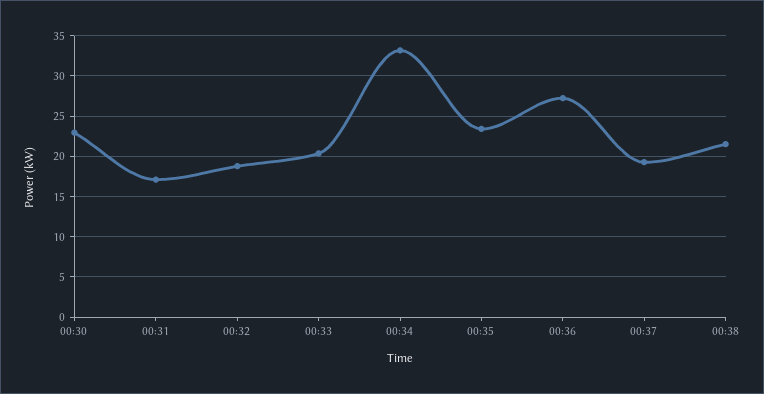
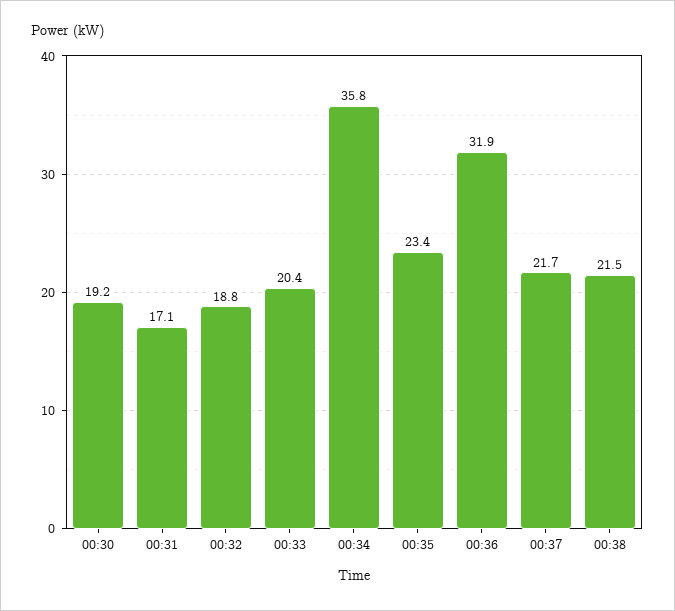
00:30: 23 -> 19.2
00:34: 33 -> 35.8
00:36: 27 -> 31.9
00:37: 19 -> 21.7

